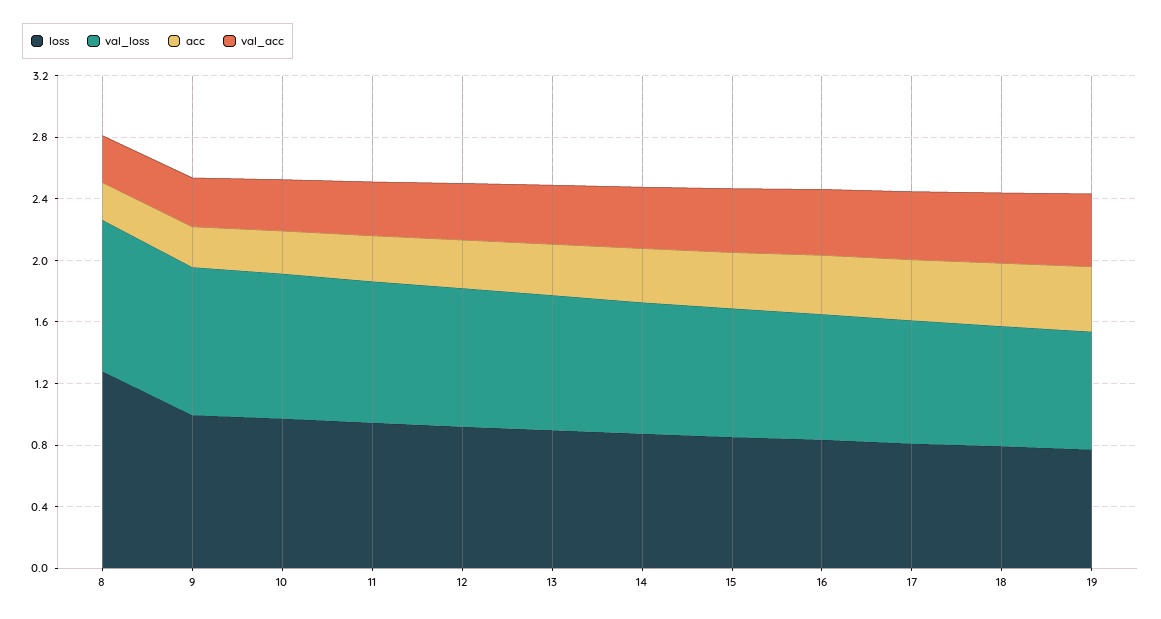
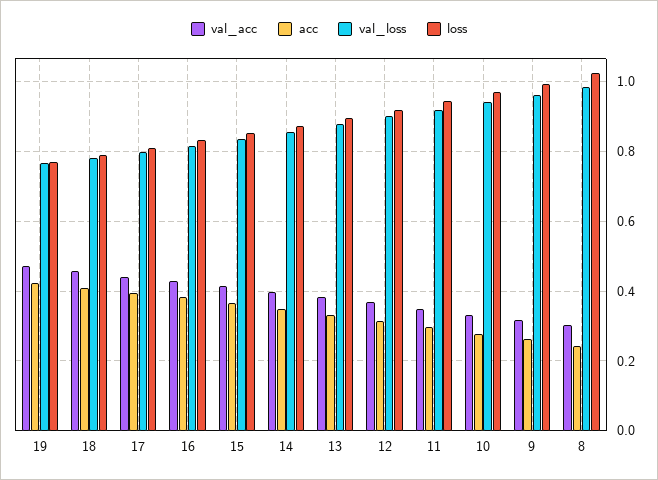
loss, 8: 1.3 -> 1.02

